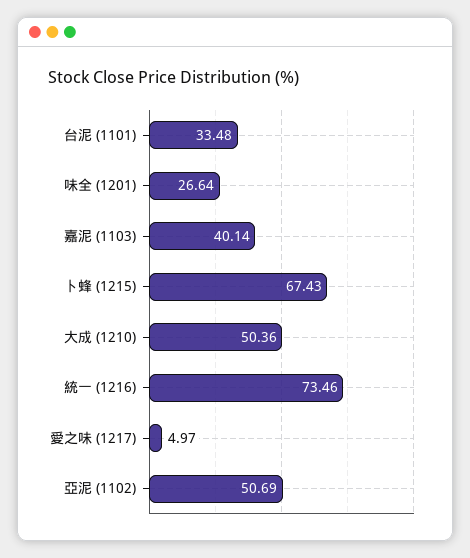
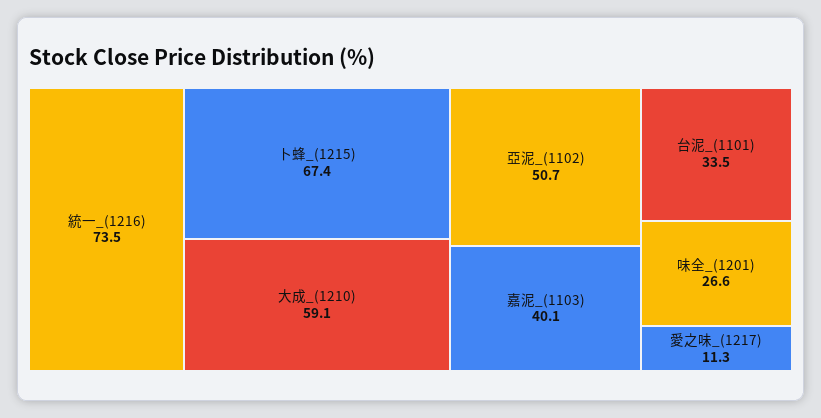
大成 (1210): 50.36 -> 59.1
愛之味 (1217): 4.97 -> 11.3

